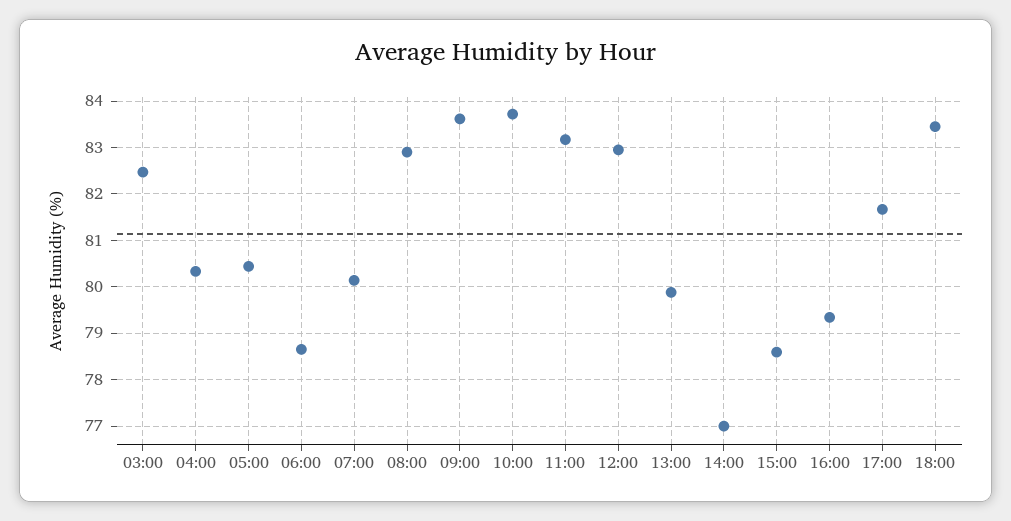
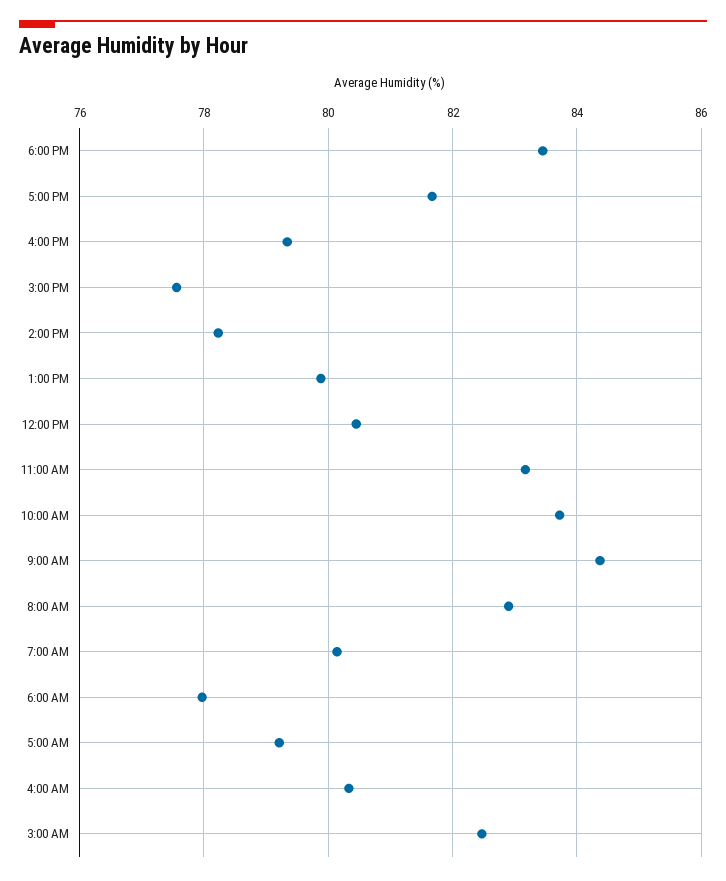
05:00: 80.4 -> 79.2
06:00: 78.6 -> 78
09:00: 83.6 -> 84.4
12:00: 83 -> 80.4
14:00: 77 -> 78.2
15:00: 78.6 -> 77.6

